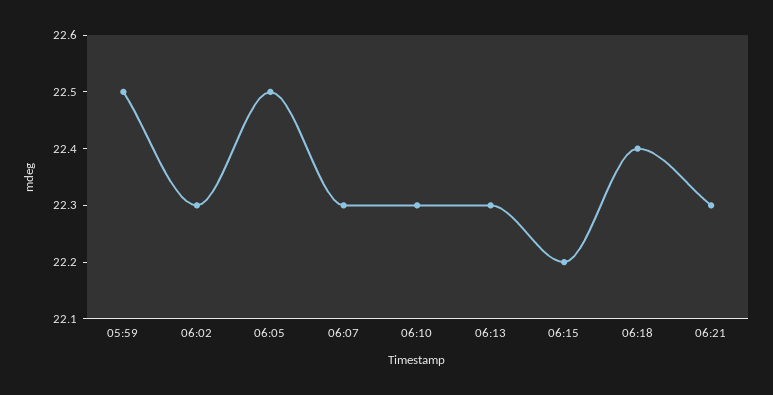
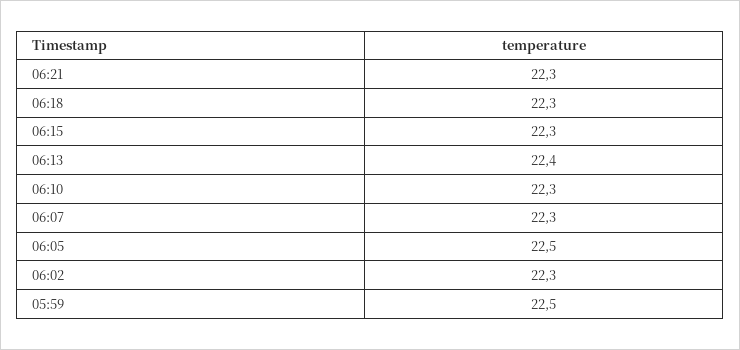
06:13: 22.3 -> 22.4
06:15: 22.2 -> 22.3
06:18: 22.4 -> 22.3

